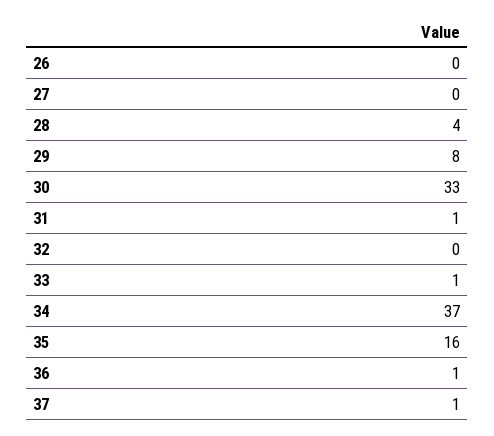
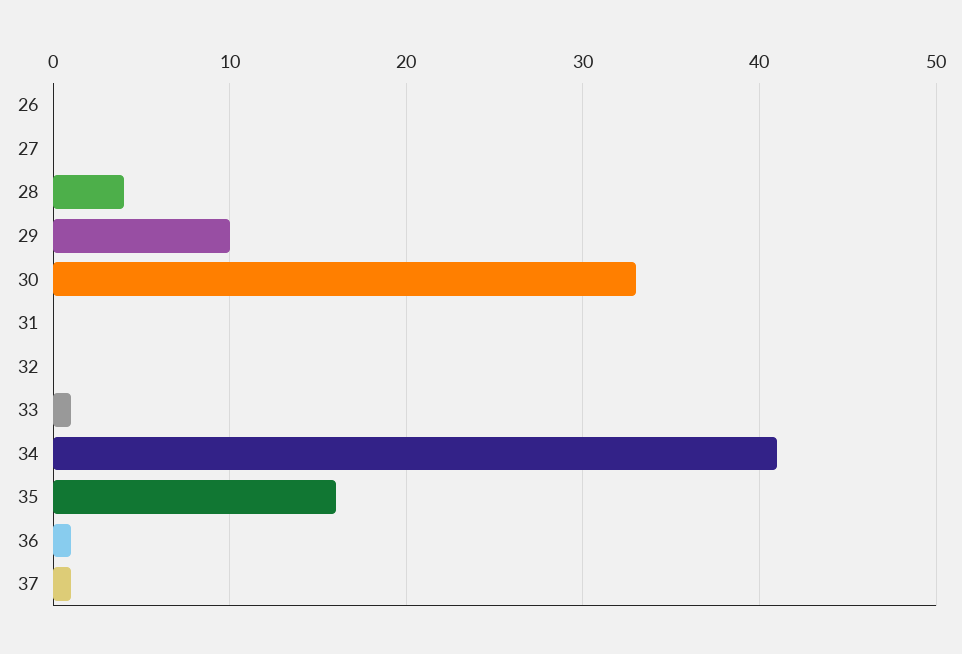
29: 8 -> 10
31: 1 -> 0
34: 37 -> 41

